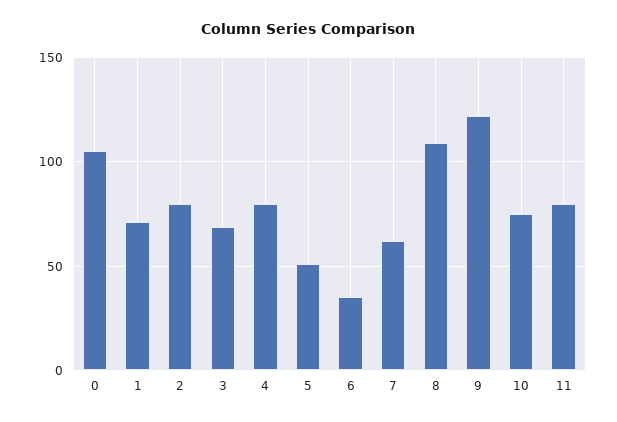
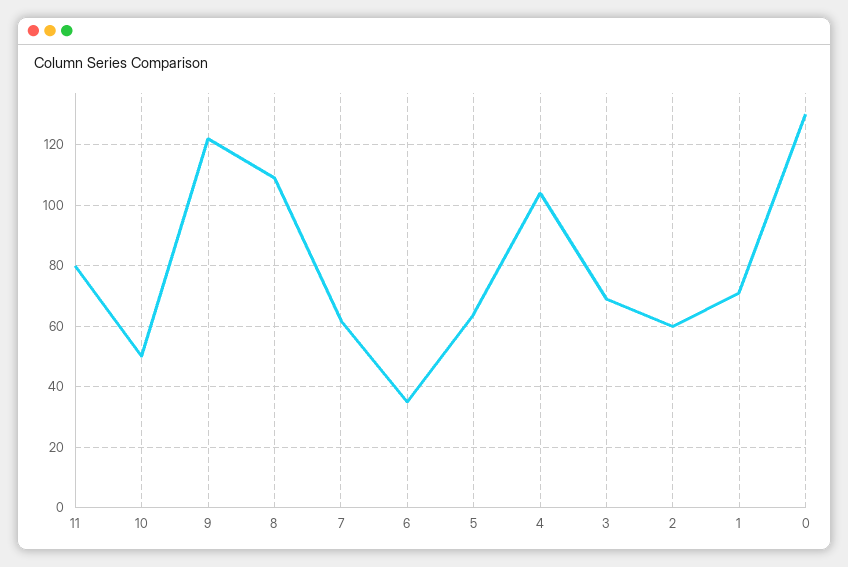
0: 105 -> 130
2: 80 -> 60
4: 80 -> 105
5: 50 -> 65
10: 75 -> 50

